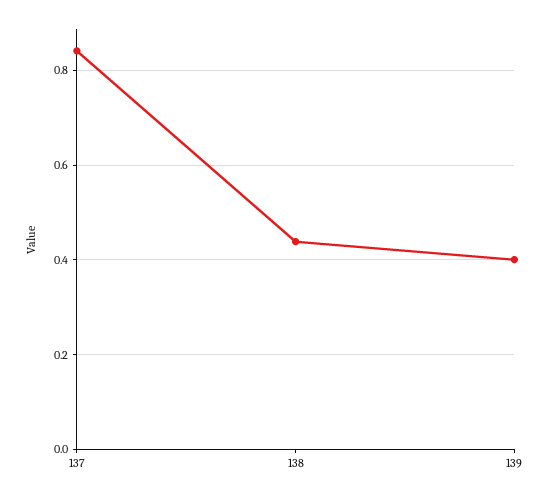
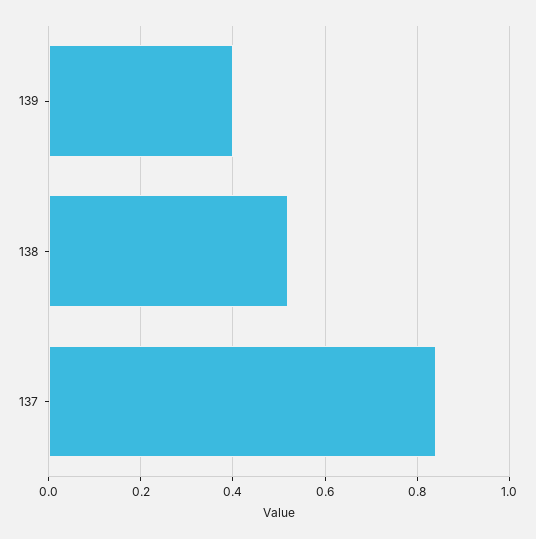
138: 0.44 -> 0.52

